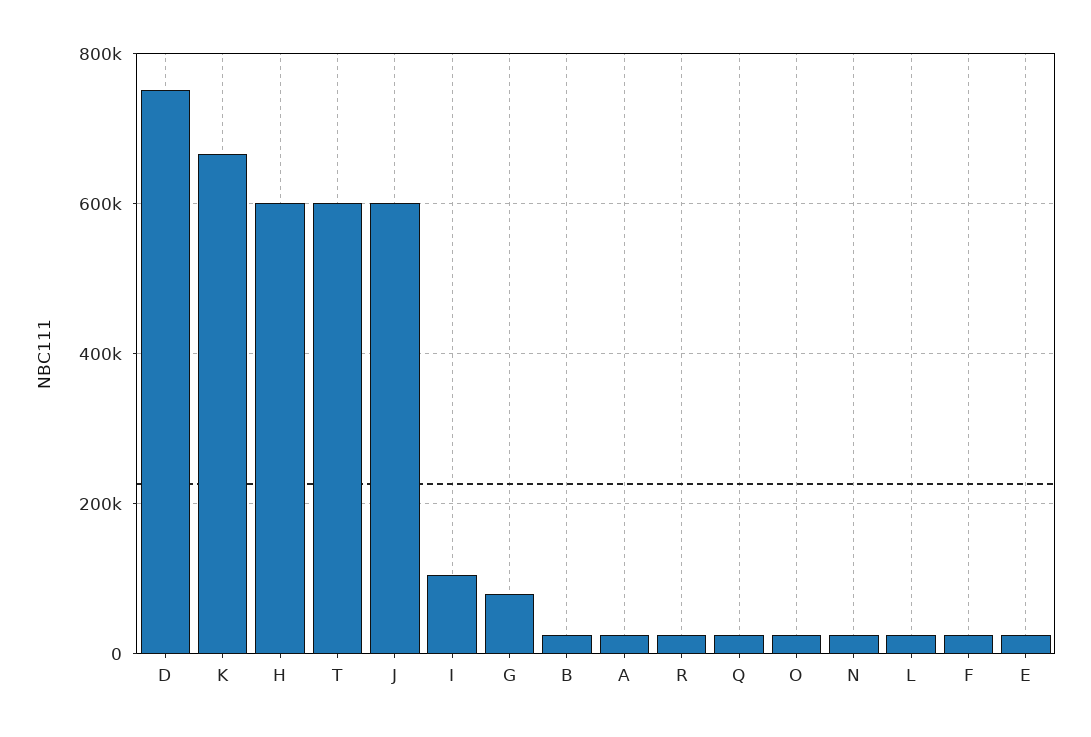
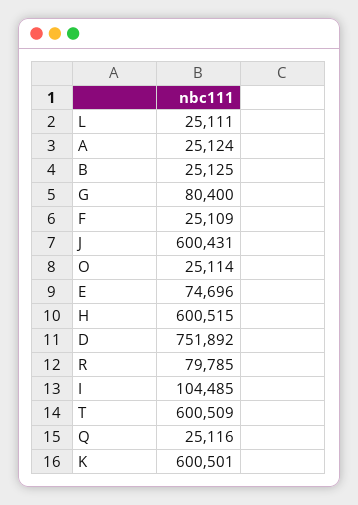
K: 660000 -> 600501
R: 20000 -> 79785
N: 20000 -> none
E: 20000 -> 74696

